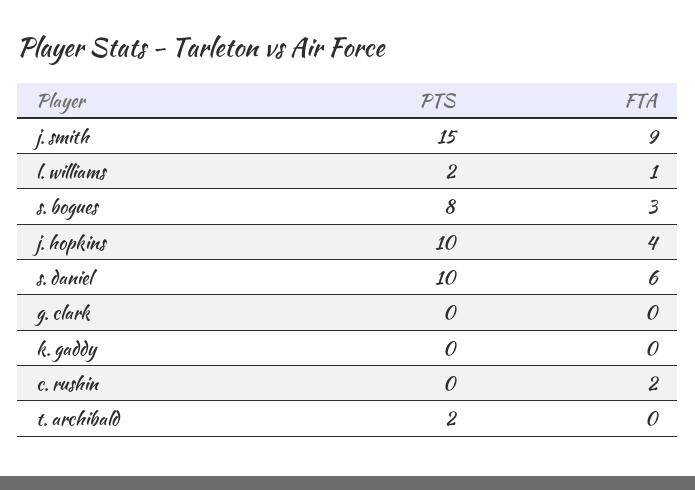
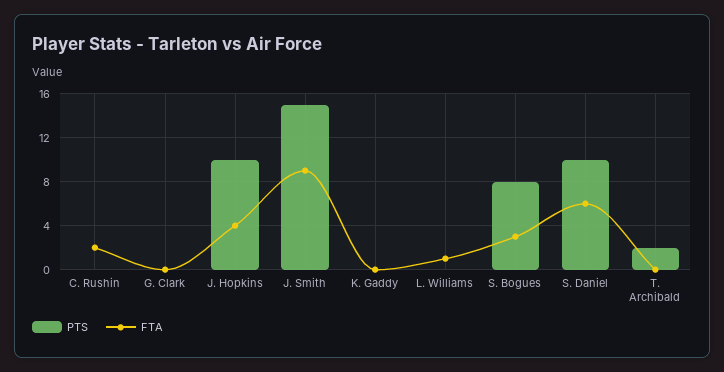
PTS, l. williams: 2 -> 0

